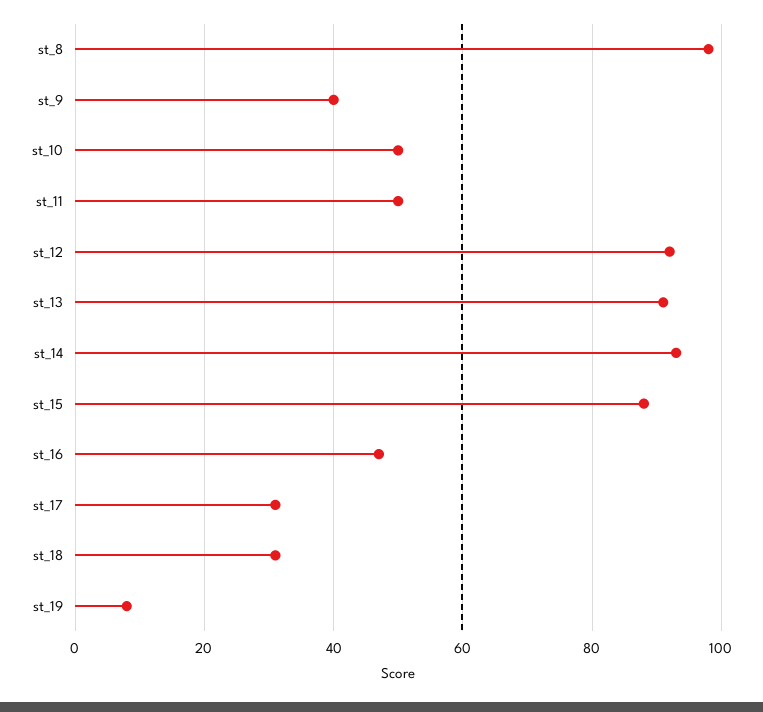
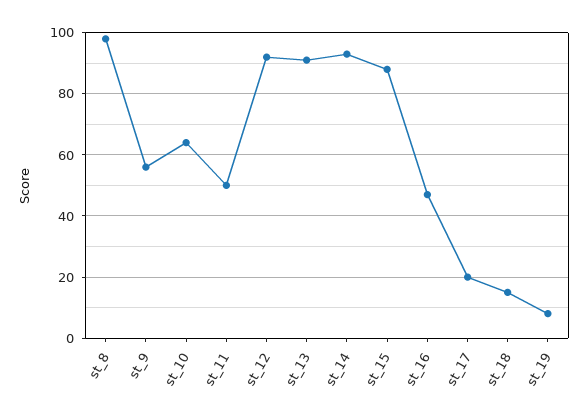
st_9: 40 -> 55
st_10: 50 -> 65
st_17: 30 -> 20
st_18: 30 -> 15

